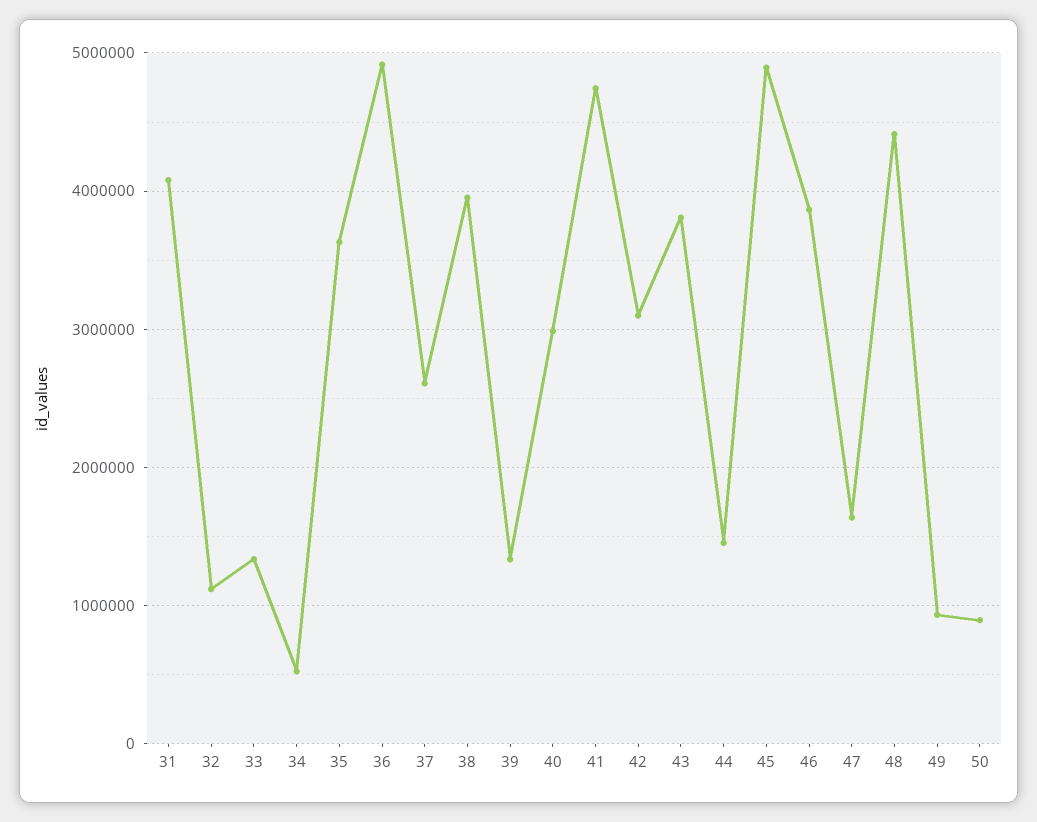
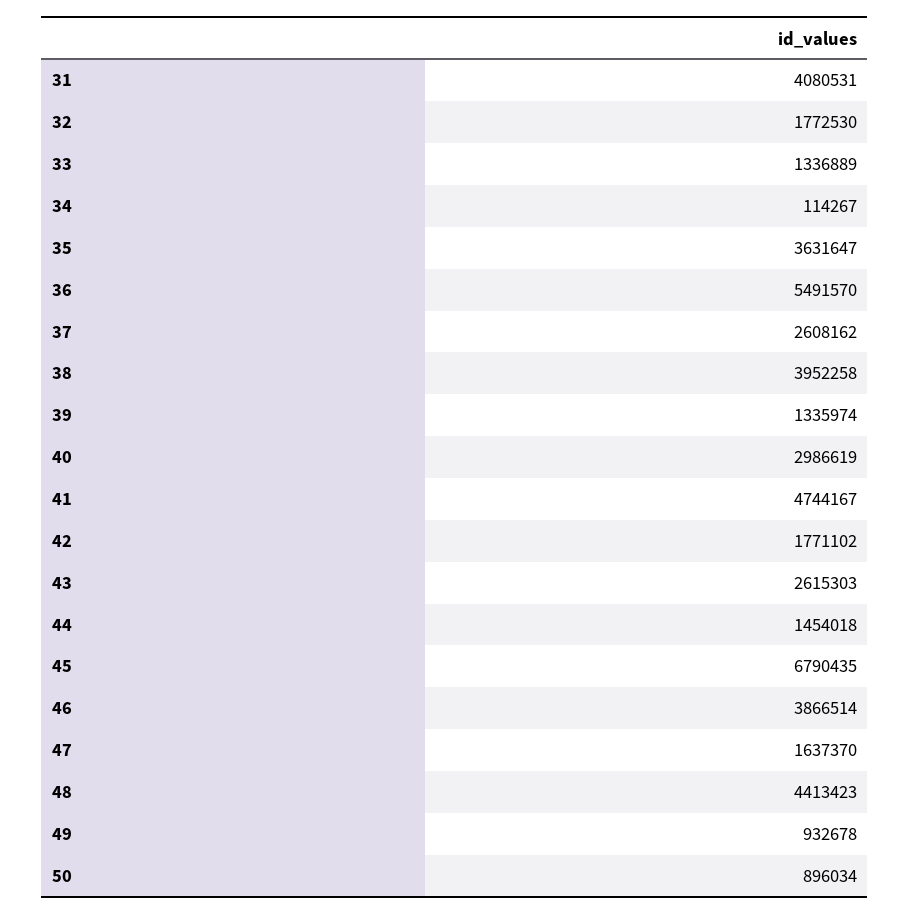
32: 1100000 -> 1772530
34: 500000 -> 114267
36: 4900000 -> 5491570
42: 3100000 -> 1771102
43: 3800000 -> 2615303
45: 4900000 -> 6790435

